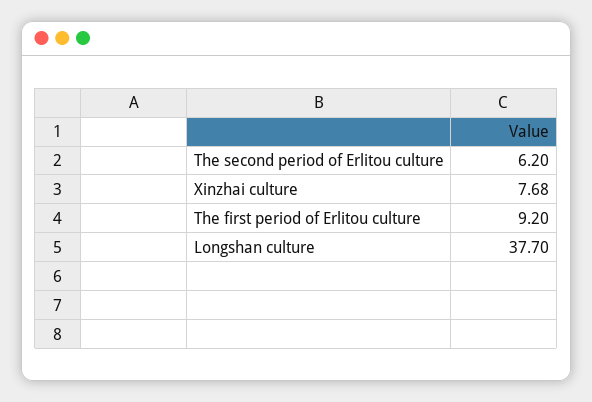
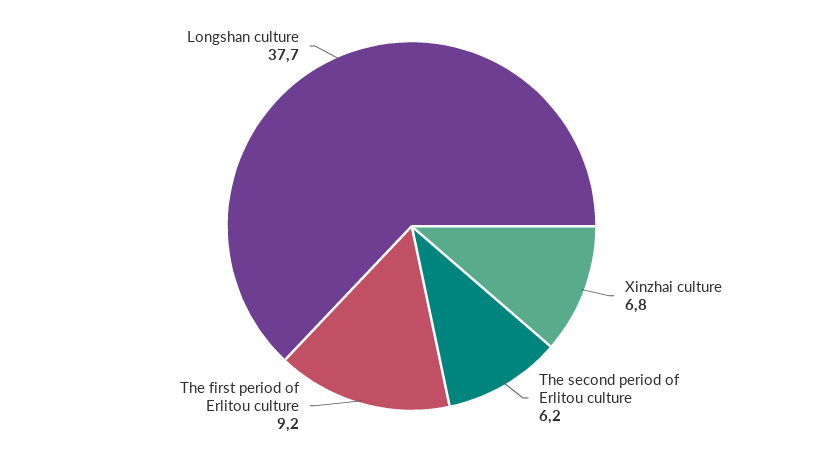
Xinzhai culture: 7.68 -> 6.8

